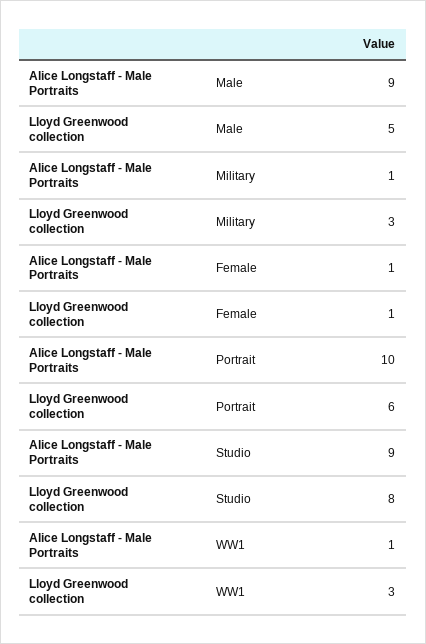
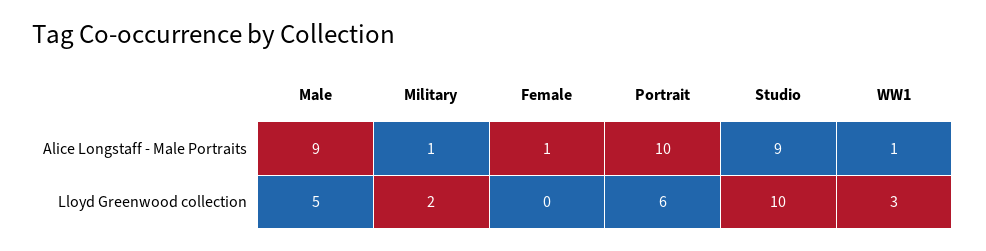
Lloyd Greenwood collection, Military: 3 -> 2
Lloyd Greenwood collection, Female: 1 -> 0
Lloyd Greenwood collection, Studio: 8 -> 10

